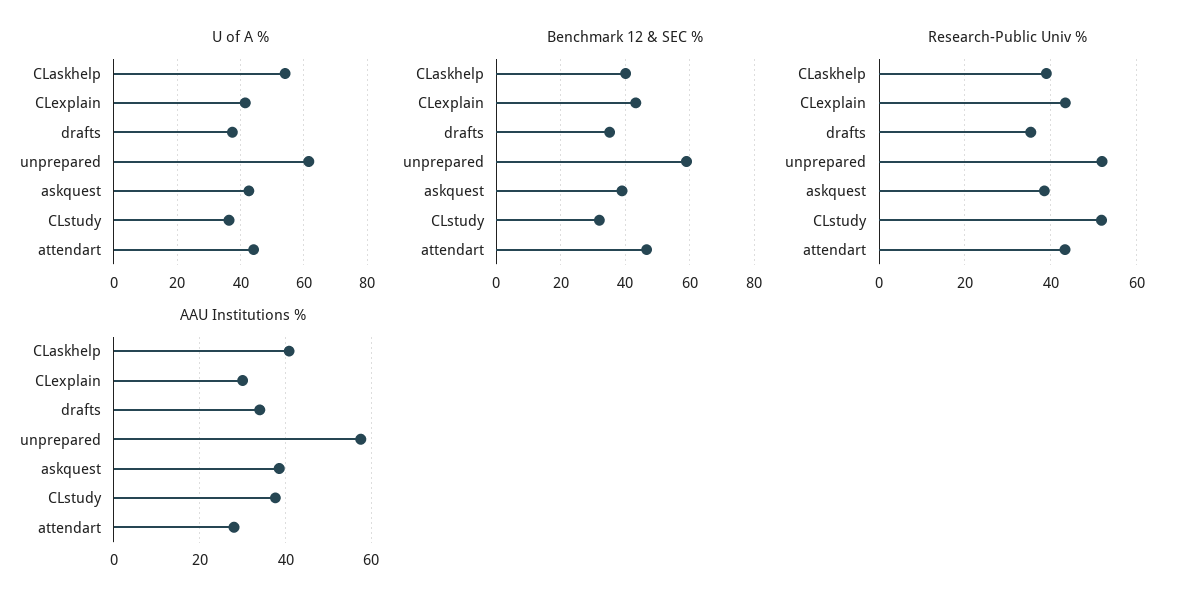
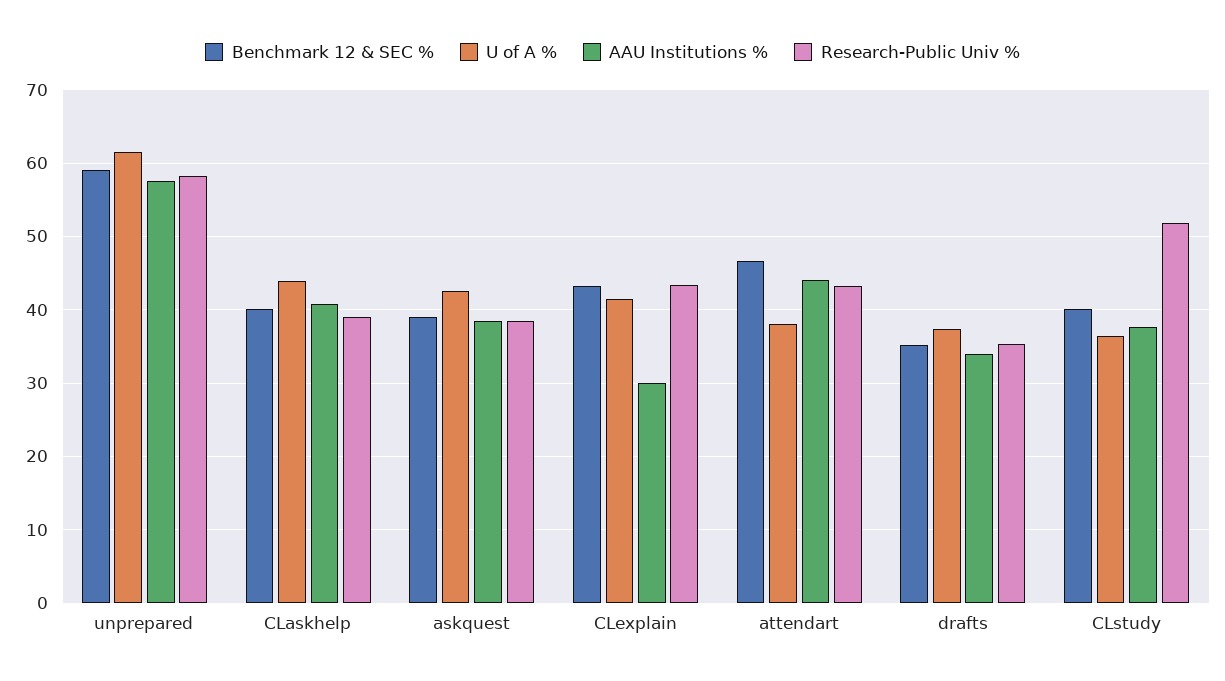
U of A %, CLaskhelp: 54 -> 44
U of A %, attendart: 44 -> 38
Benchmark 12 & SEC %, CLstudy: 32 -> 40
Research-Public Univ %, unprepared: 52 -> 58
AAU Institutions %, attendart: 28 -> 44

